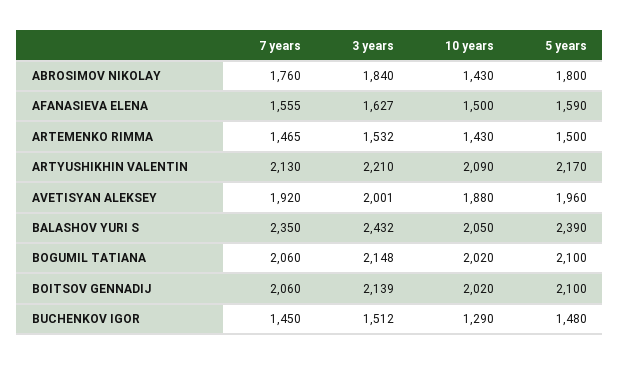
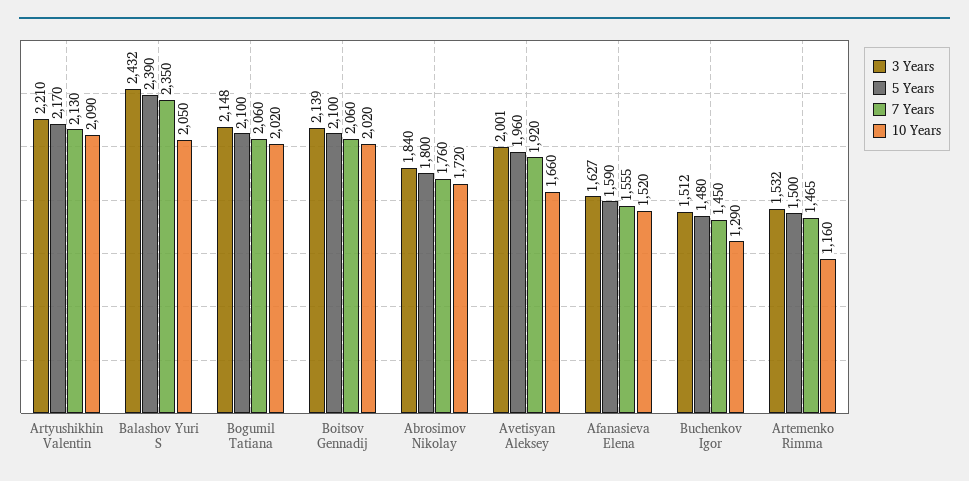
10 years, ABROSIMOV NIKOLAY: 1430 -> 1720
10 years, AFANASIEVA ELENA: 1500 -> 1520
10 years, ARTEMENKO RIMMA: 1430 -> 1160
10 years, AVETISYAN ALEKSEY: 1880 -> 1660

